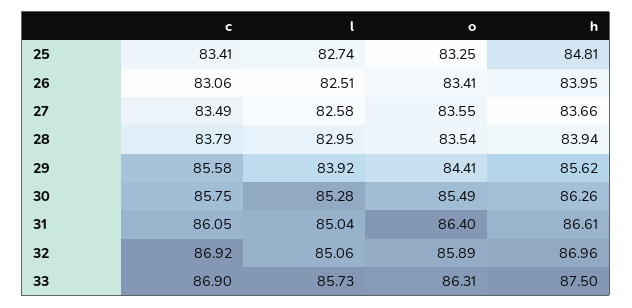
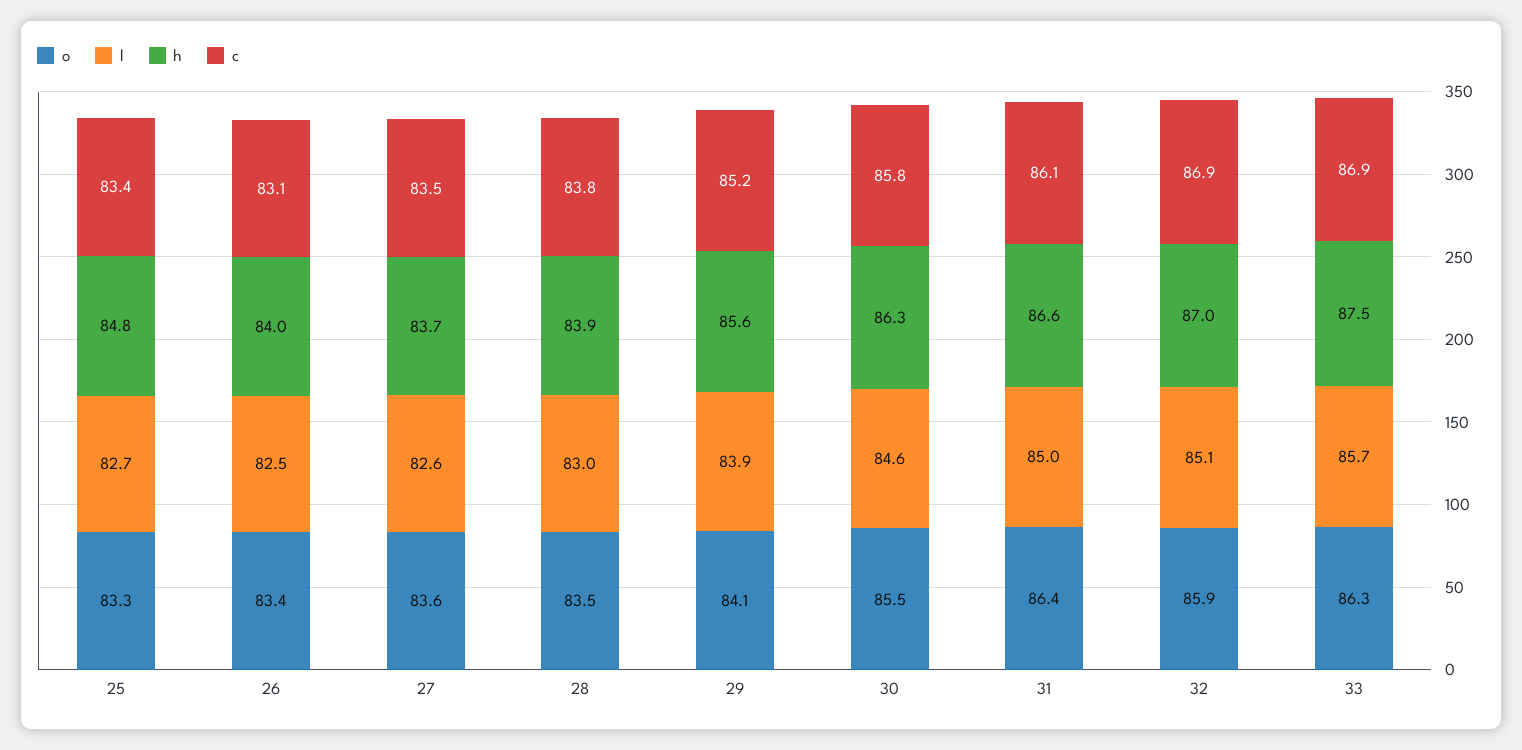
c, 29: 85.58 -> 85.2
o, 29: 84.41 -> 84.1
l, 30: 85.28 -> 84.6

